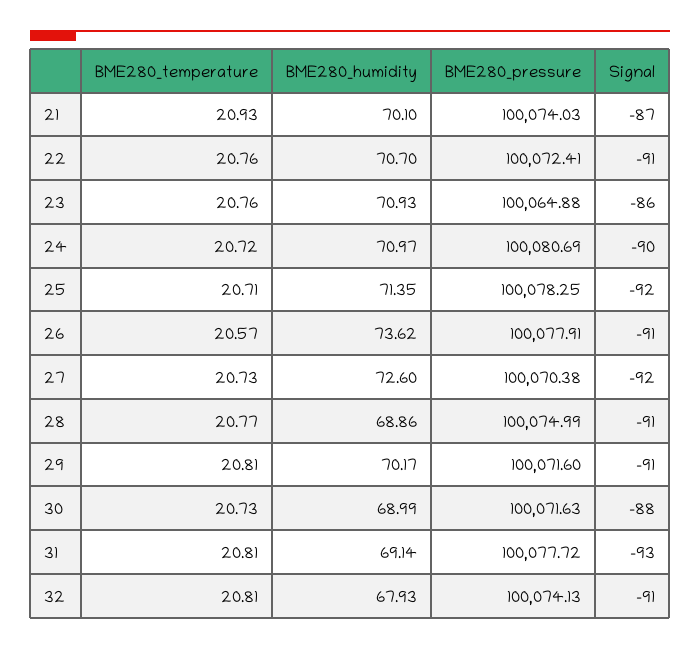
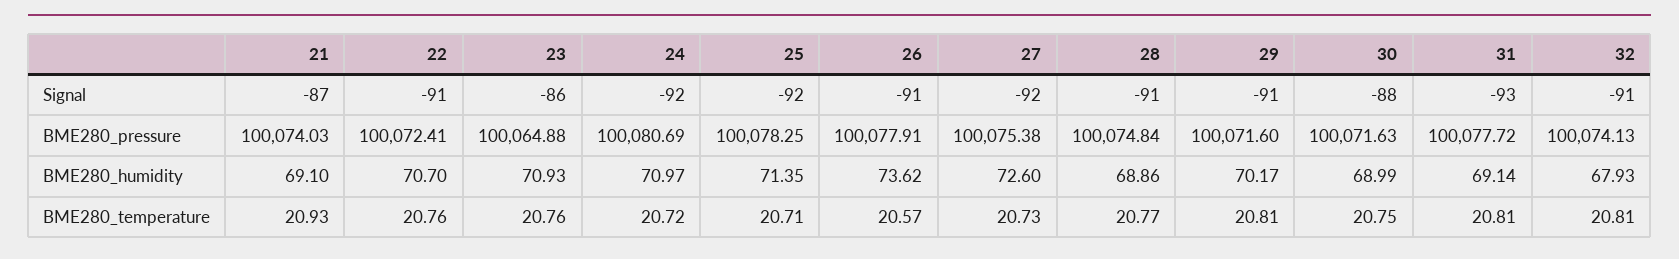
BME280_humidity, 21: 70.1 -> 69.1
Signal, 24: -90 -> -92
BME280_pressure, 27: 100070.38 -> 100075.38
BME280_pressure, 28: 100074.99 -> 100074.84
BME280_temperature, 30: 20.73 -> 20.75

